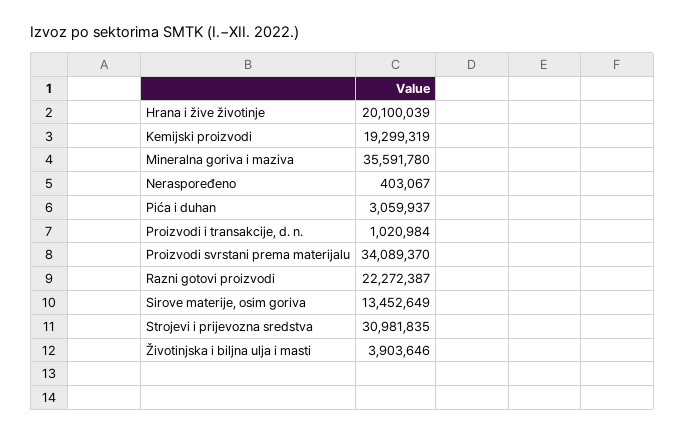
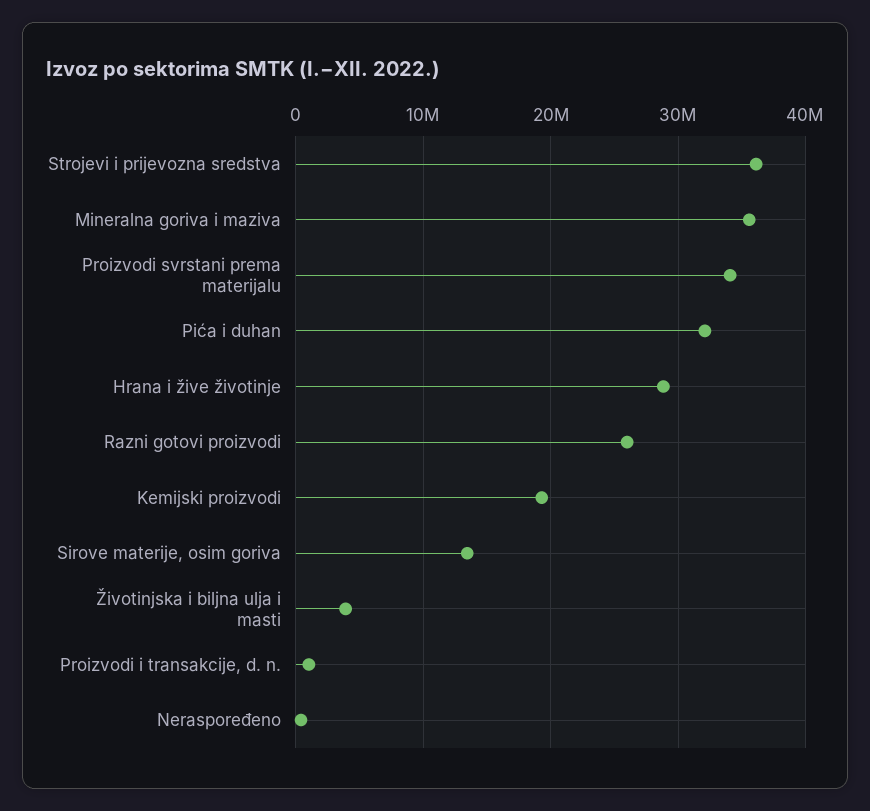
Hrana i žive životinje: 20100039 -> 29000000
Pića i duhan: 3059937 -> 32000000
Razni gotovi proizvodi: 22272387 -> 26000000
Strojevi i prijevozna sredstva: 30981835 -> 36000000

